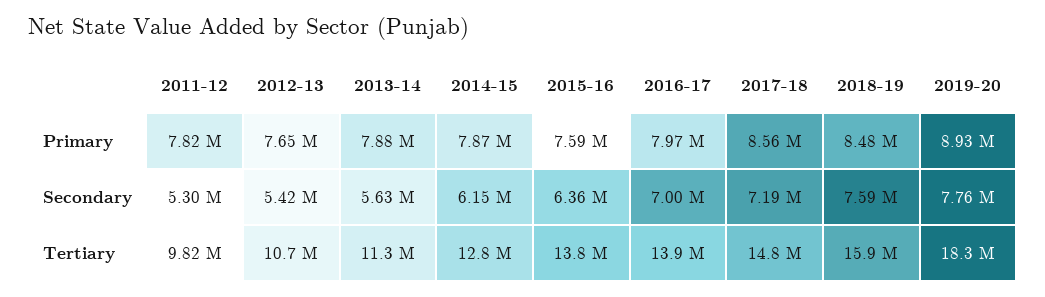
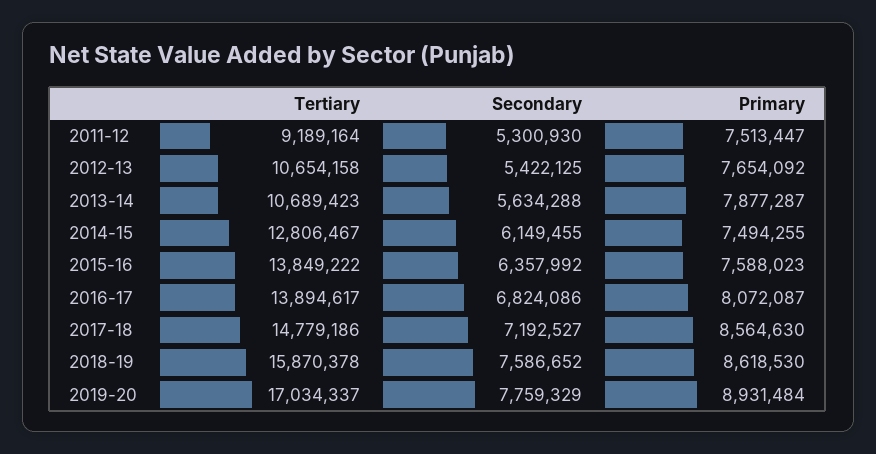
2011-12, Primary: 7820000 -> 7513447
2014-15, Primary: 7870000 -> 7494255
2016-17, Primary: 7970000 -> 8072087
2018-19, Primary: 8480000 -> 8618530
2016-17, Secondary: 7000000 -> 6824086
2011-12, Tertiary: 9820000 -> 9189164
2013-14, Tertiary: 11300000 -> 10689423
2019-20, Tertiary: 18300000 -> 17034337

